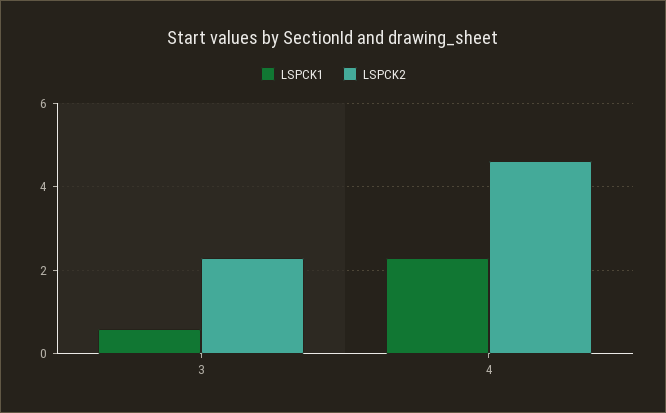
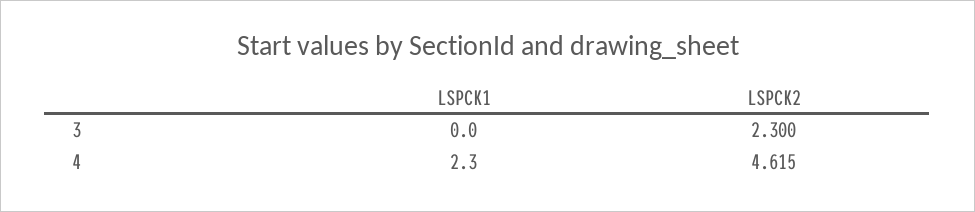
LSPCK1, 3: 0.6 -> 0

